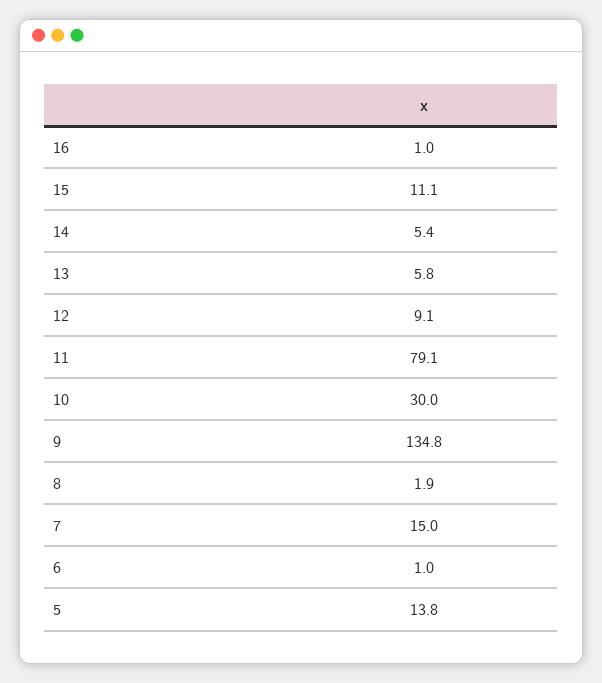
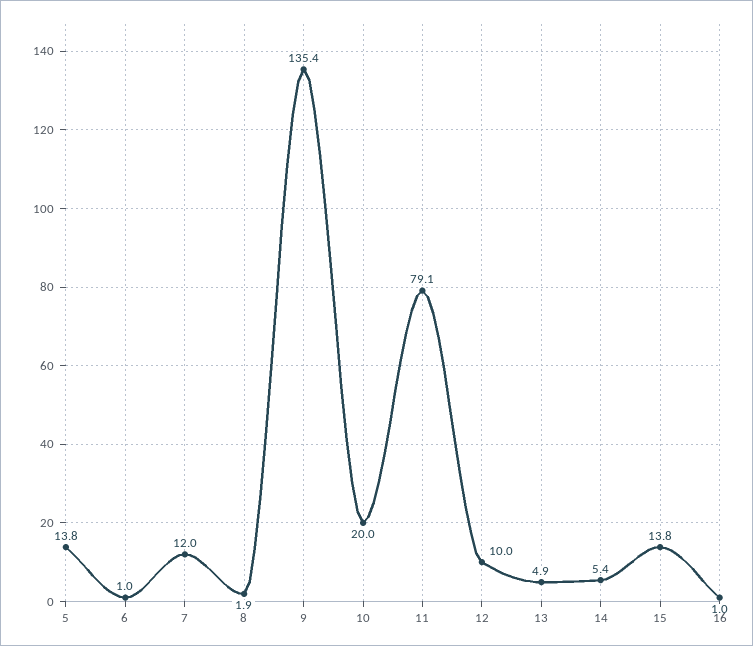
15: 11.1 -> 13.8
13: 5.8 -> 4.9
12: 9.1 -> 10
10: 30 -> 20
9: 134.8 -> 135.4
7: 15 -> 12

